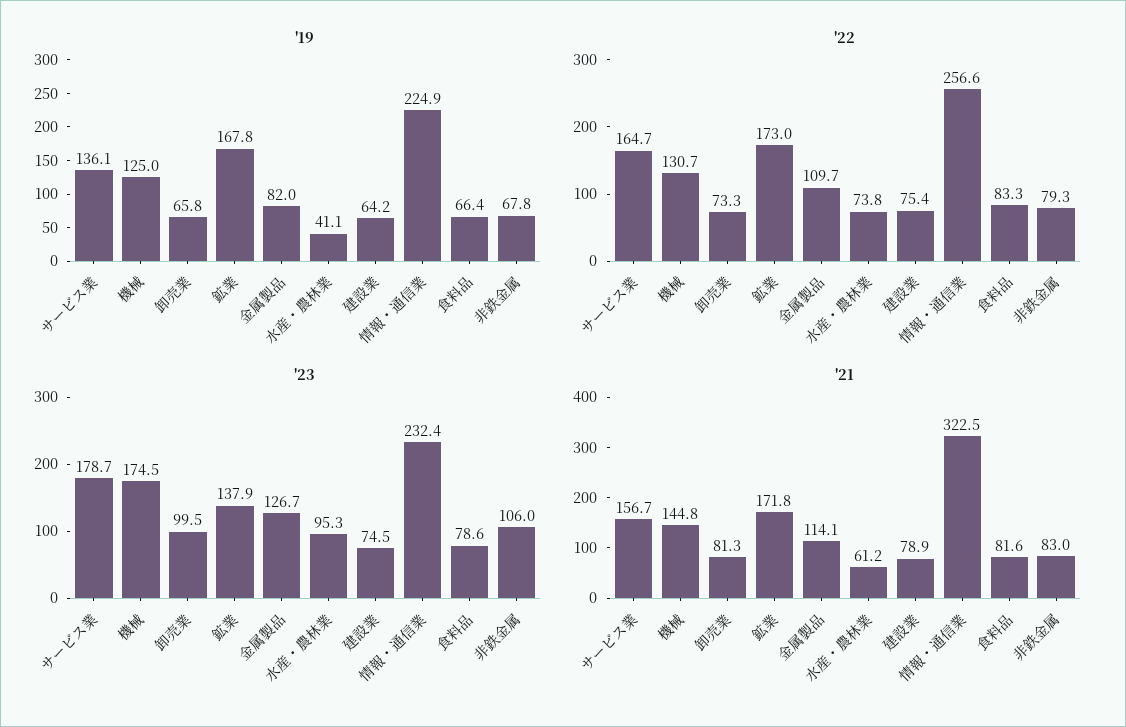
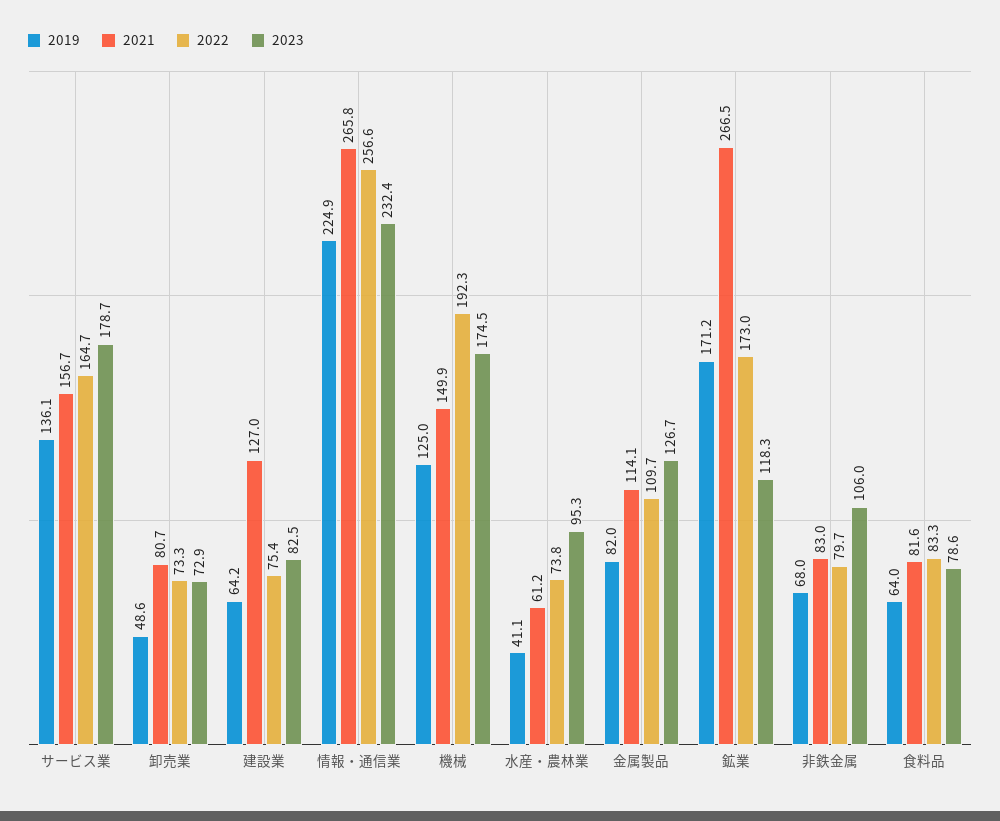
'19, 卸売業: 65.8 -> 48.6
'19, 鉱業: 167.8 -> 171.2
'19, 食料品: 66.4 -> 64
'19, 非鉄金属: 67.8 -> 68
'22, 機械: 130.7 -> 192.3
'22, 非鉄金属: 79.3 -> 79.7
'23, 卸売業: 99.5 -> 72.9
'23, 鉱業: 137.9 -> 118.3
'23, 建設業: 74.5 -> 82.5
'21, 機械: 144.8 -> 149.9
'21, 卸売業: 81.3 -> 80.7
'21, 鉱業: 171.8 -> 266.5
'21, 建設業: 78.9 -> 127
'21, 情報・通信業: 322.5 -> 265.8

